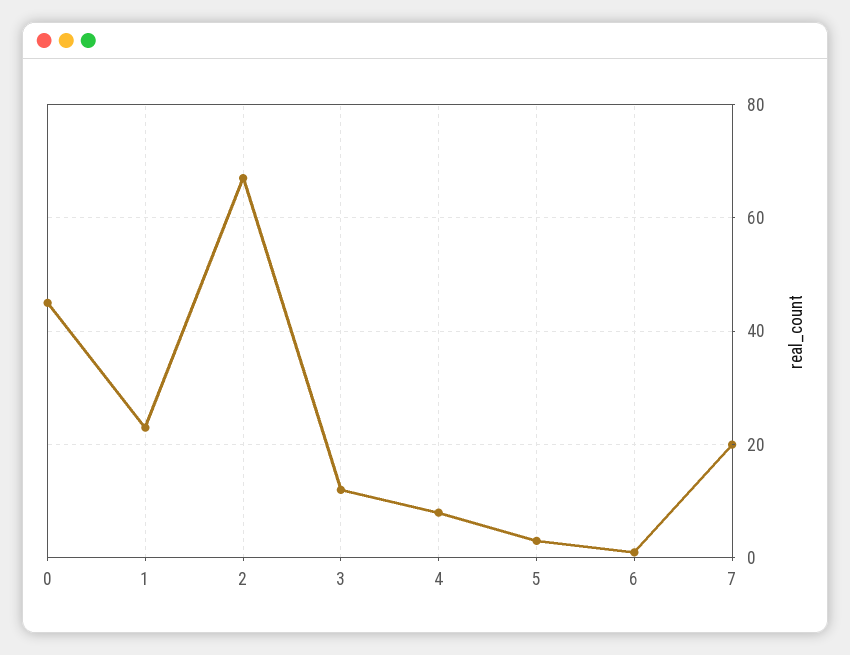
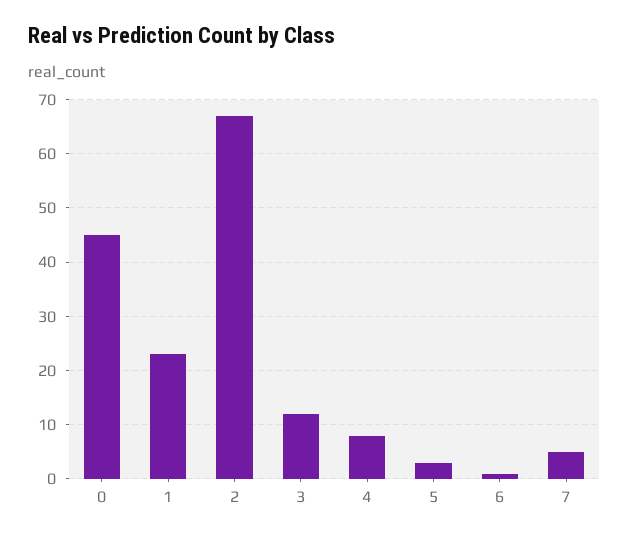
7: 20 -> 5

